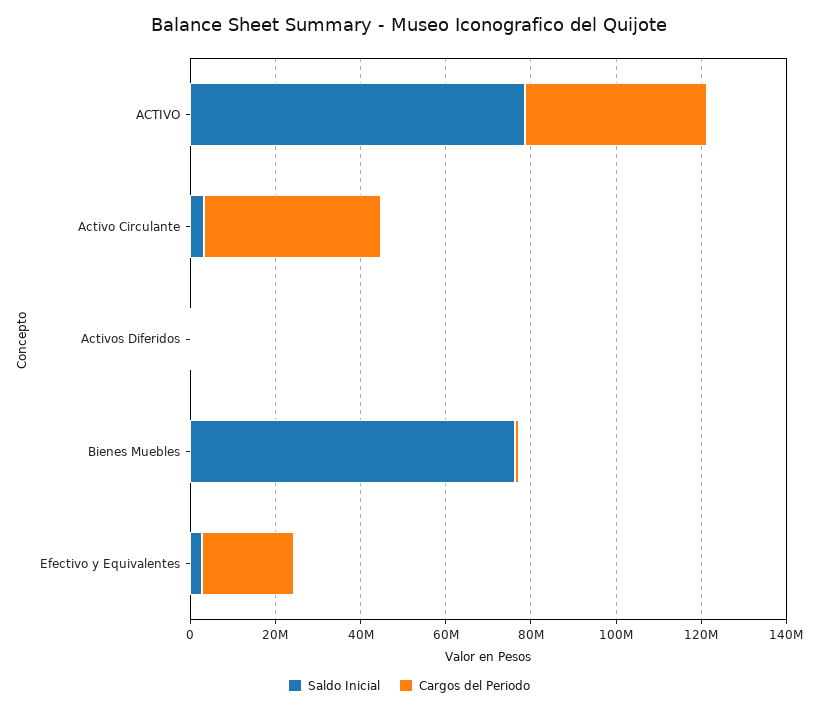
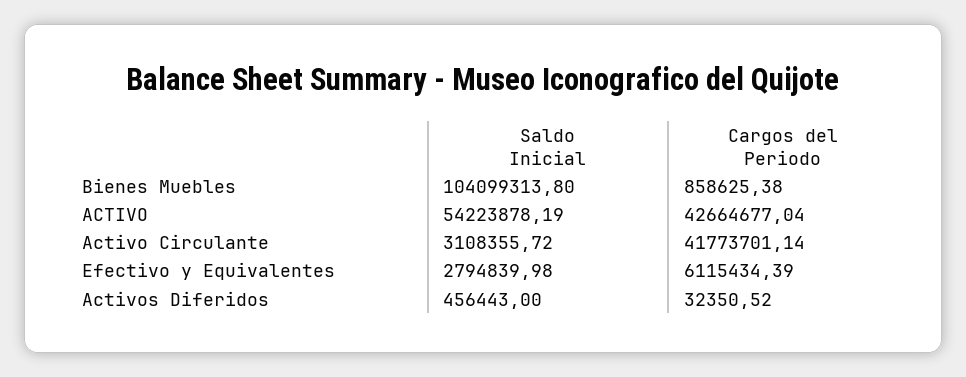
Saldo Inicial, ACTIVO: 80000000 -> 54223878.19
Saldo Inicial, Bienes Muebles: 75000000 -> 104099313.8
Cargos del Periodo, Efectivo y Equivalentes: 20000000 -> 6115434.39

